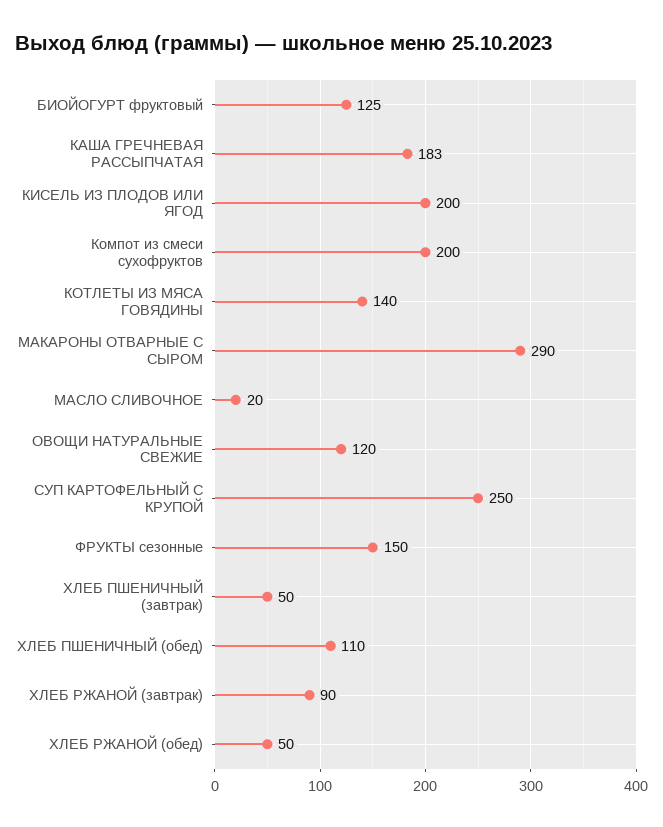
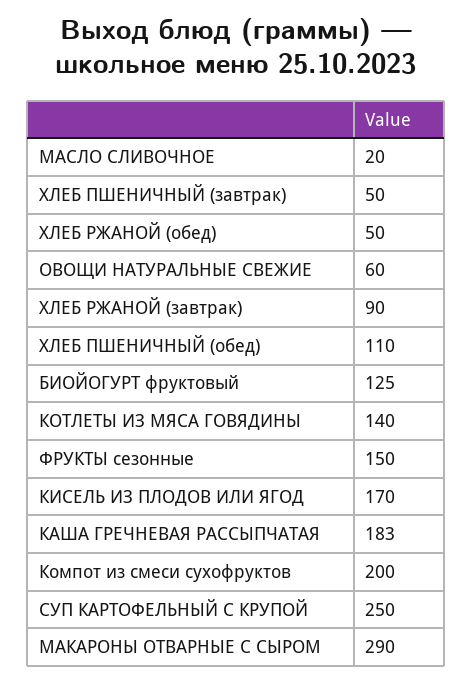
КИСЕЛЬ ИЗ ПЛОДОВ ИЛИ ЯГОД: 200 -> 170
ОВОЩИ НАТУРАЛЬНЫЕ СВЕЖИЕ: 120 -> 60

